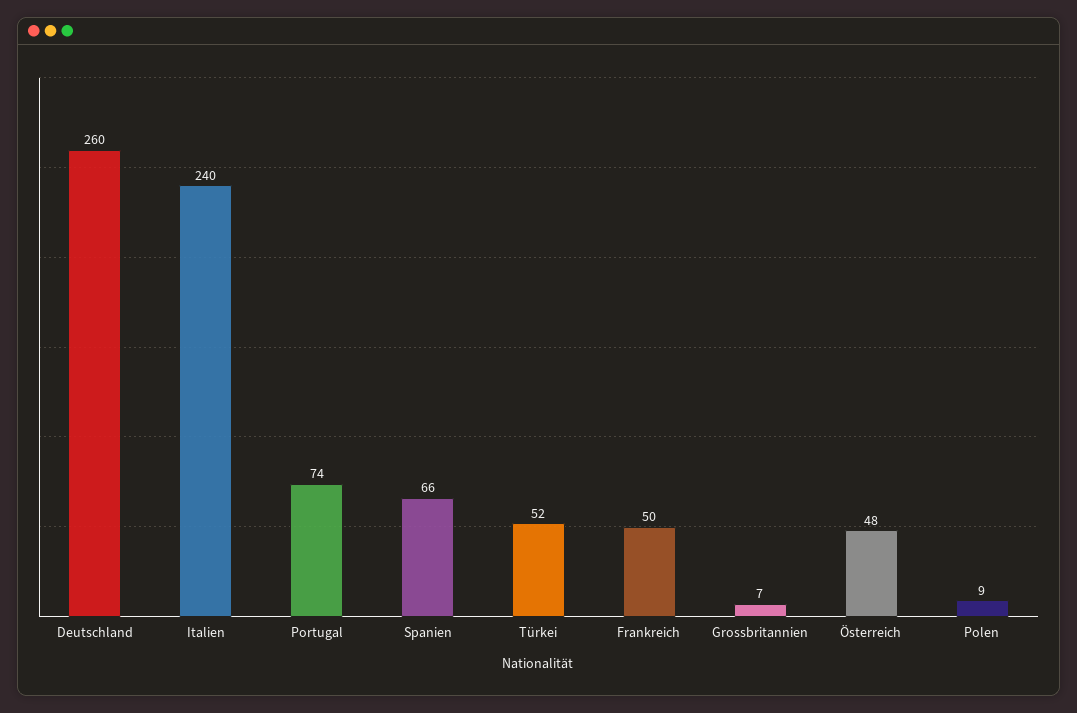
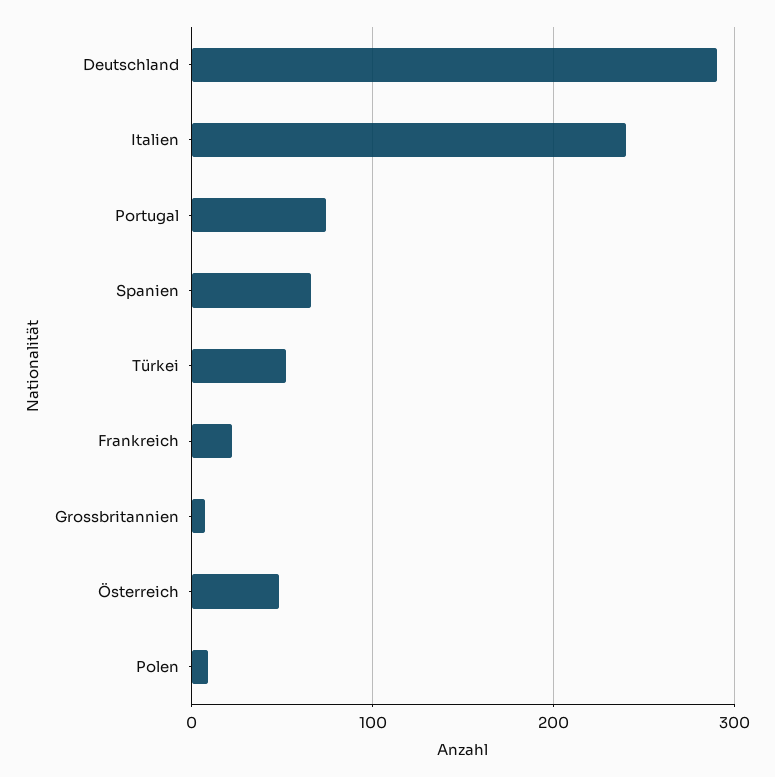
Deutschland: 260 -> 290
Frankreich: 50 -> 20

